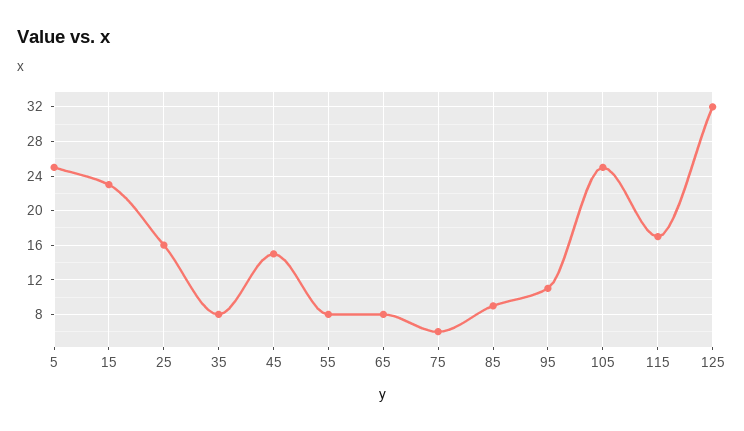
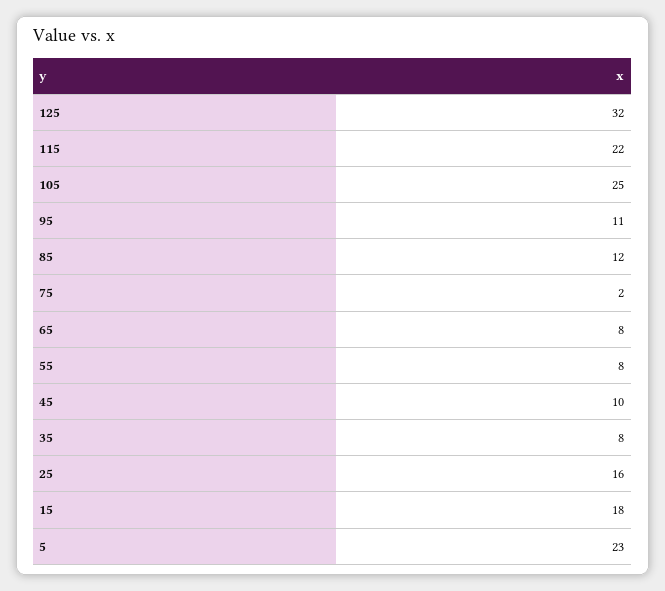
5: 25 -> 23
15: 23 -> 18
45: 15 -> 10
75: 6 -> 2
85: 9 -> 12
115: 17 -> 22

